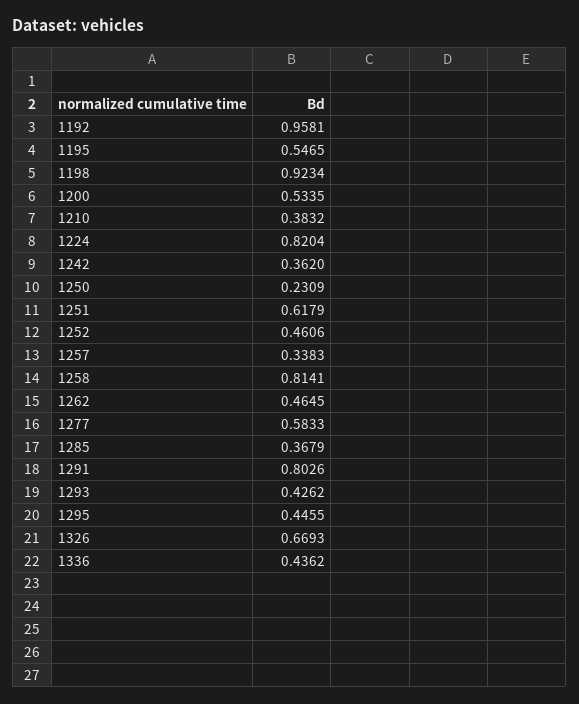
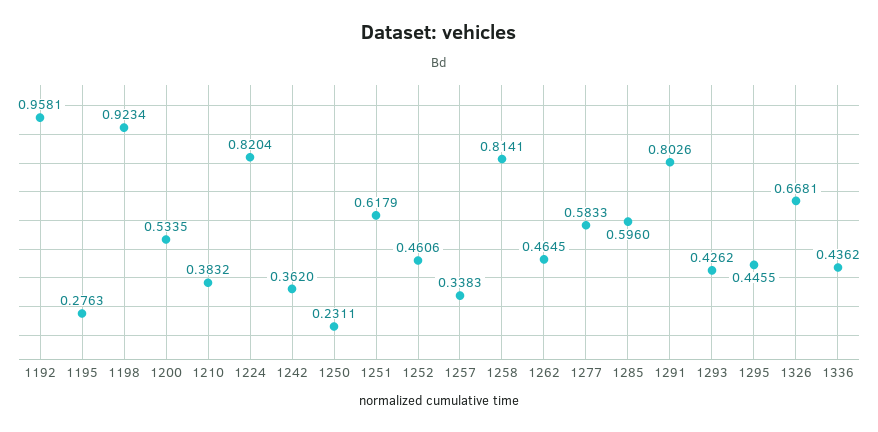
1195: 0.5465 -> 0.2763
1250: 0.2309 -> 0.2311
1285: 0.3679 -> 0.596
1326: 0.6693 -> 0.6681

